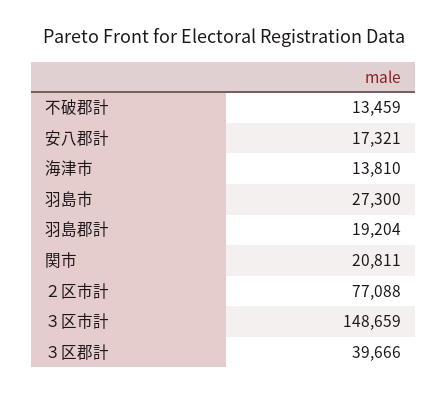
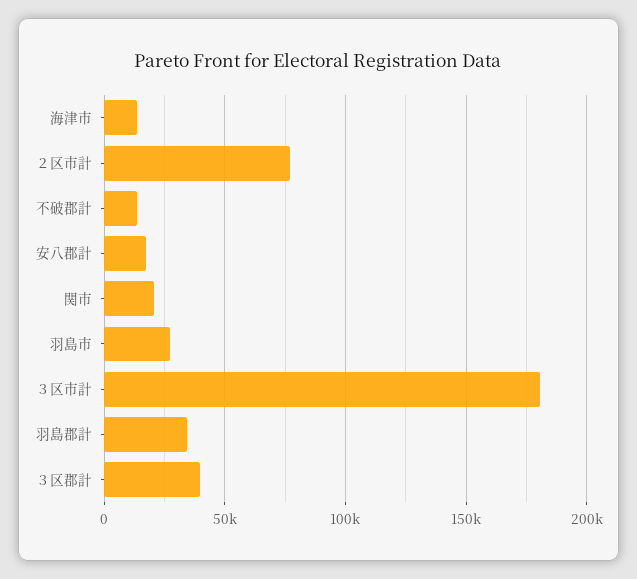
羽島郡計: 19204 -> 35000
３区市計: 148659 -> 180000

